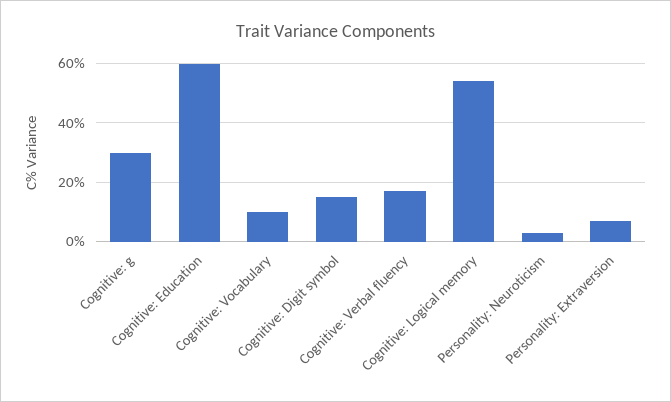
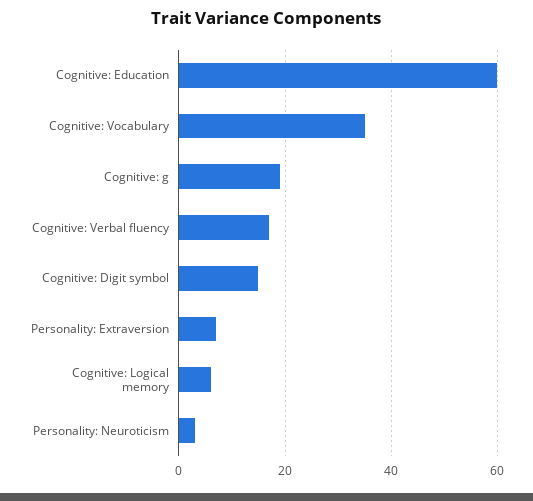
Cognitive: g: 30 -> 20
Cognitive: Vocabulary: 10 -> 35
Cognitive: Logical memory: 55 -> 5

